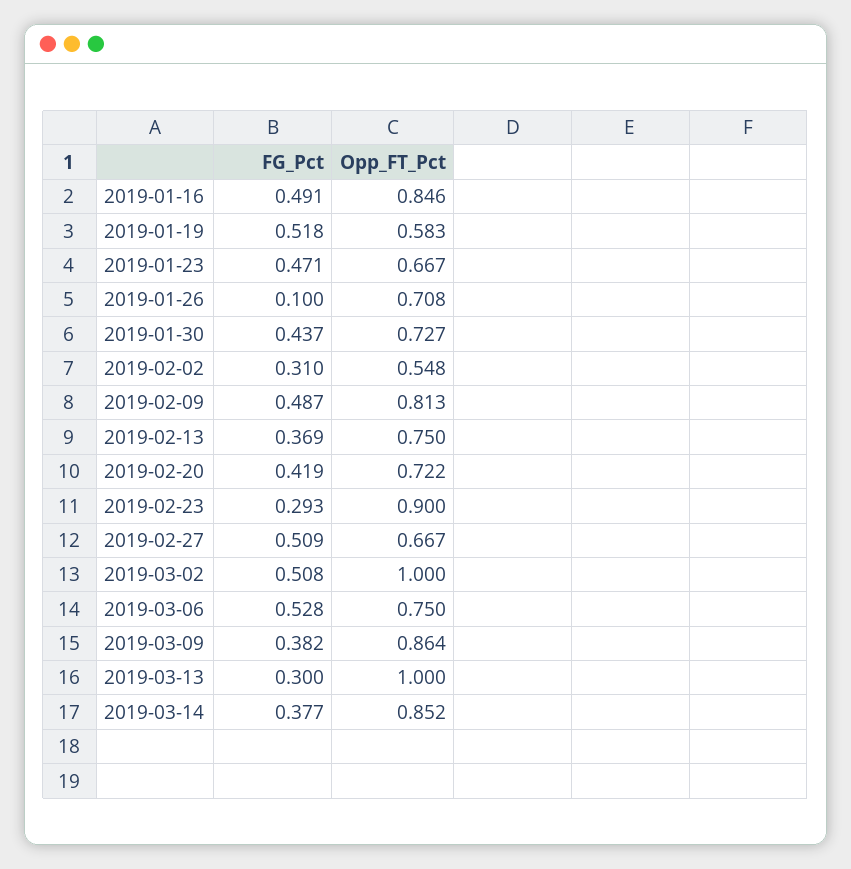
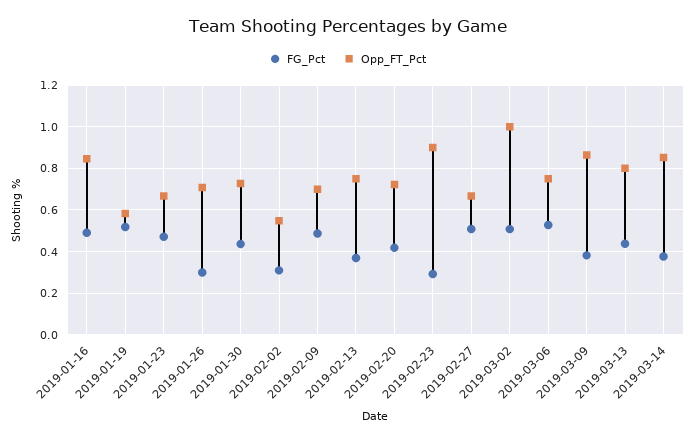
FG_Pct, 2019-01-26: 0.1 -> 0.3
Opp_FT_Pct, 2019-02-09: 0.813 -> 0.7
FG_Pct, 2019-03-13: 0.3 -> 0.45
Opp_FT_Pct, 2019-03-13: 1 -> 0.8

